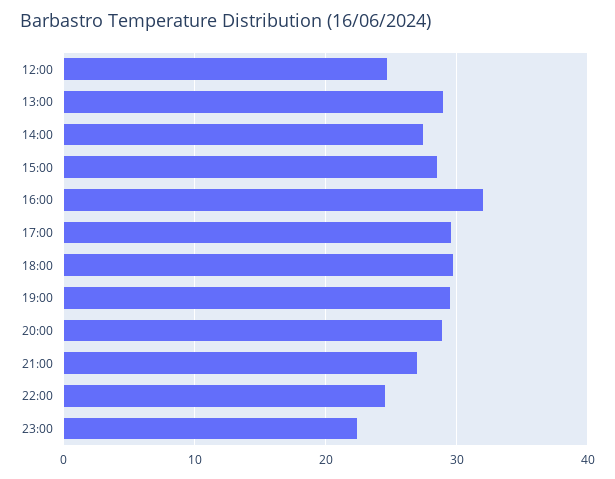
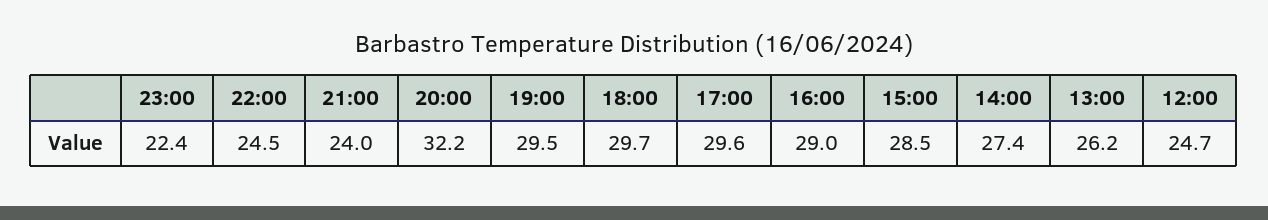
13:00: 29 -> 26.2
16:00: 32 -> 29
20:00: 29 -> 32.2
21:00: 27 -> 24

